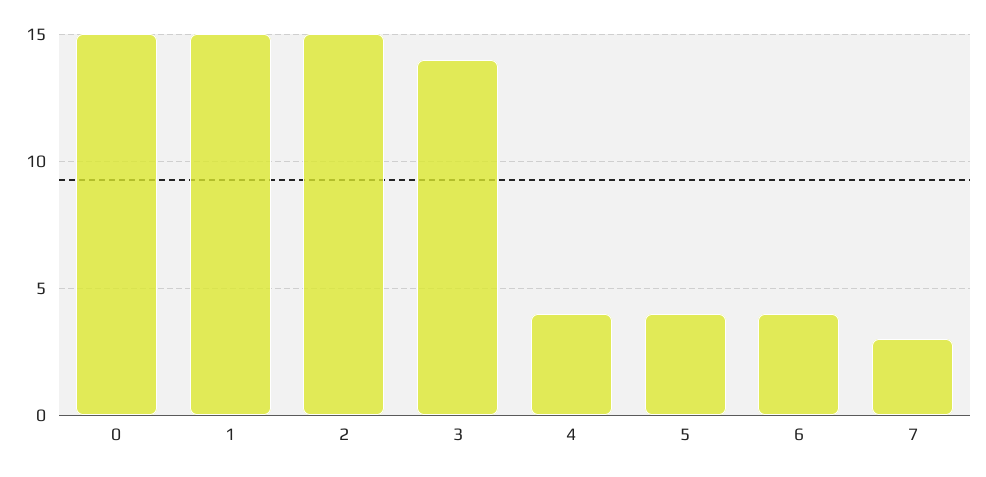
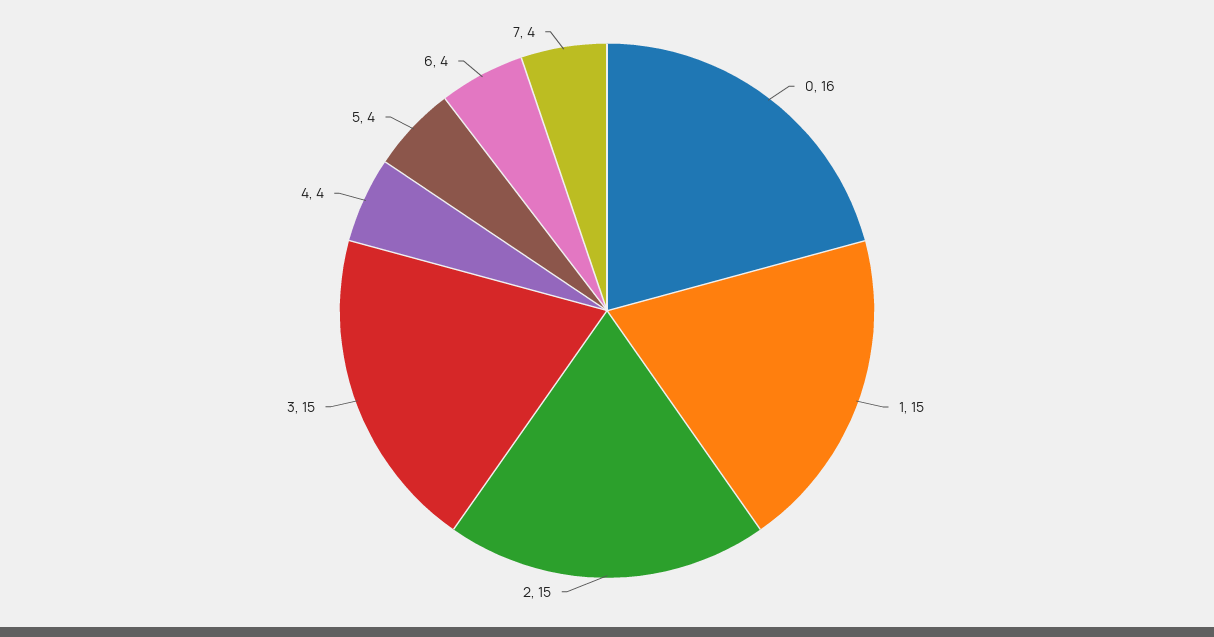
0: 15 -> 16
3: 14 -> 15
7: 3 -> 4

